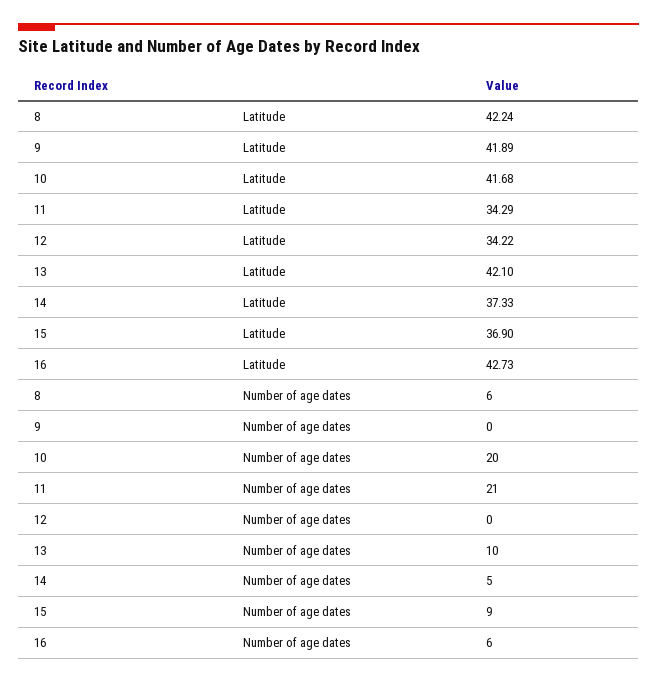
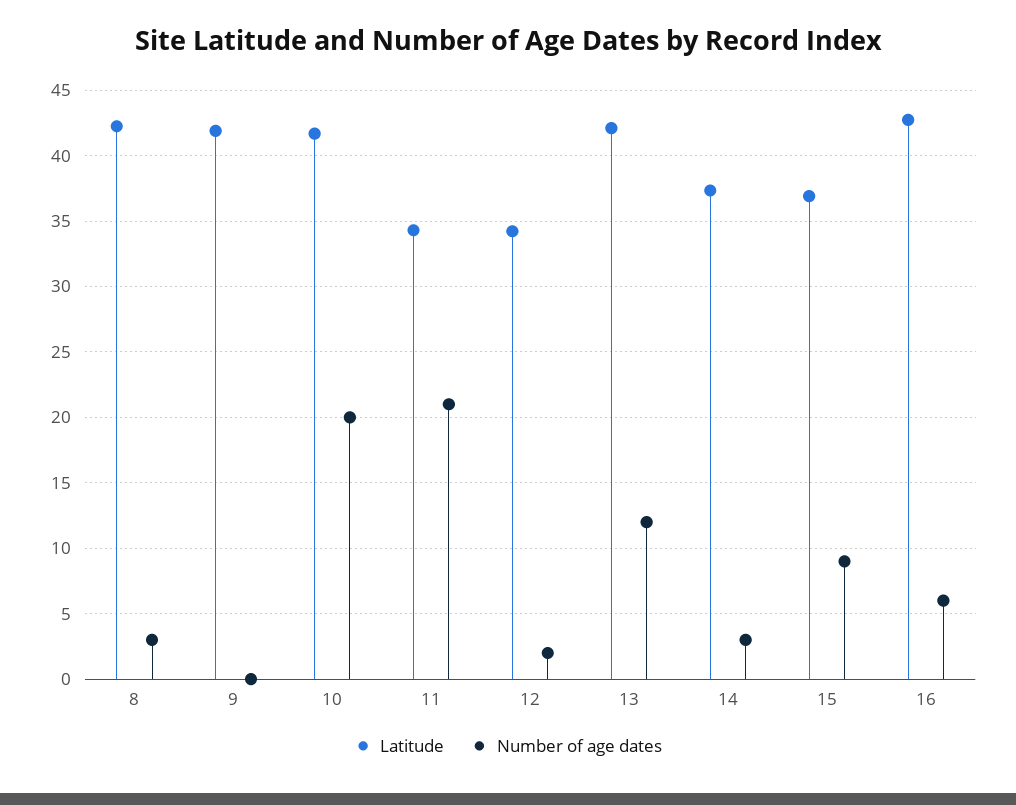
Number of age dates, 8: 6 -> 3
Number of age dates, 12: 0 -> 2
Number of age dates, 13: 10 -> 12
Number of age dates, 14: 5 -> 3

